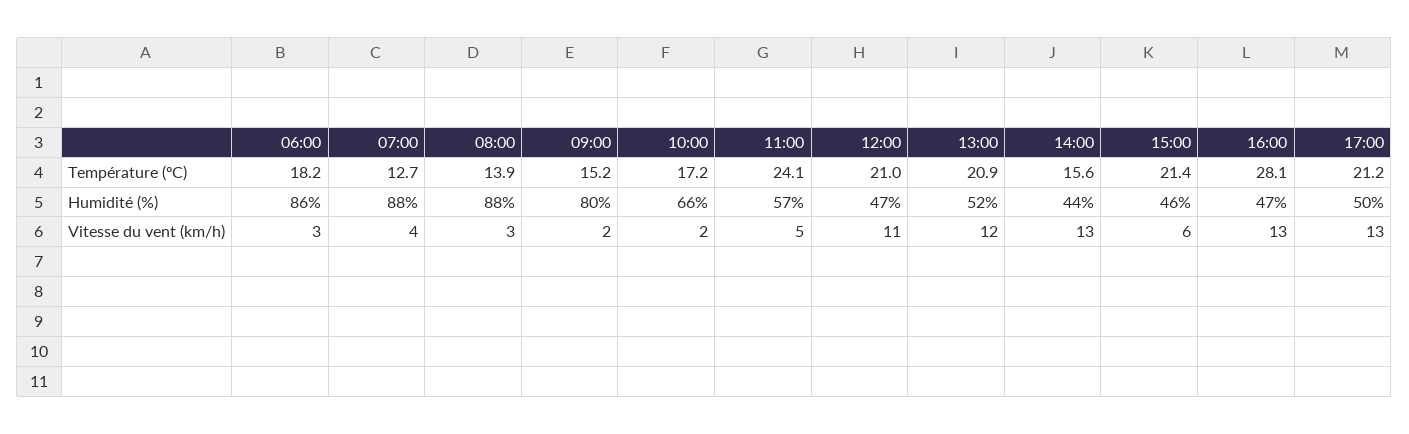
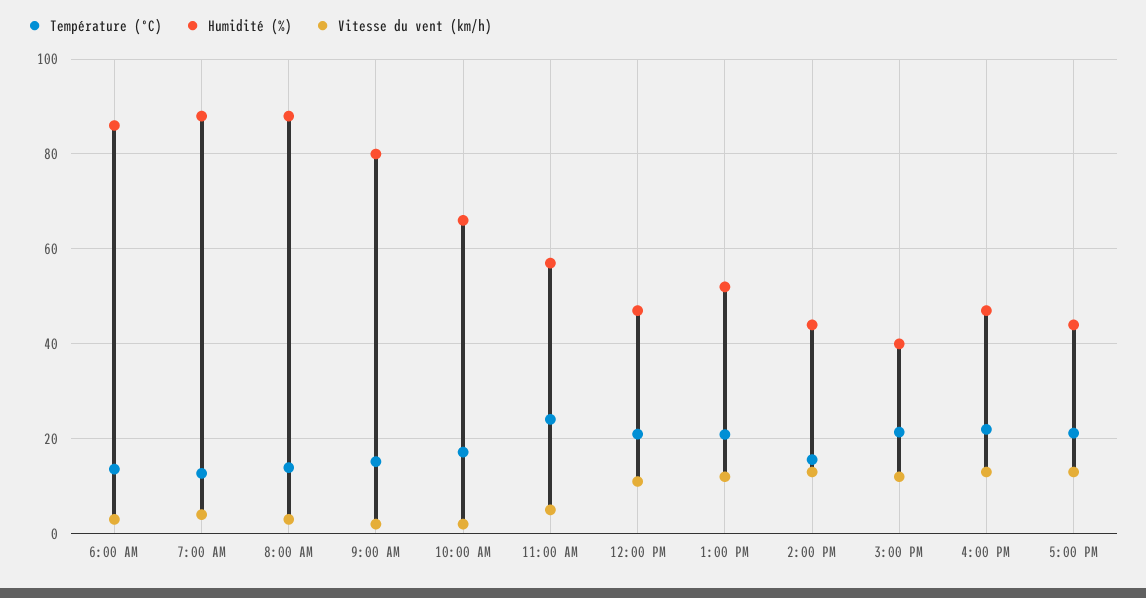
Température (ºC), 06:00: 18.2 -> 14
Température (ºC), 16:00: 28.1 -> 22
Humidité (%), 15:00: 46 -> 40
Humidité (%), 17:00: 50 -> 44
Vitesse du vent (km/h), 15:00: 6 -> 12

